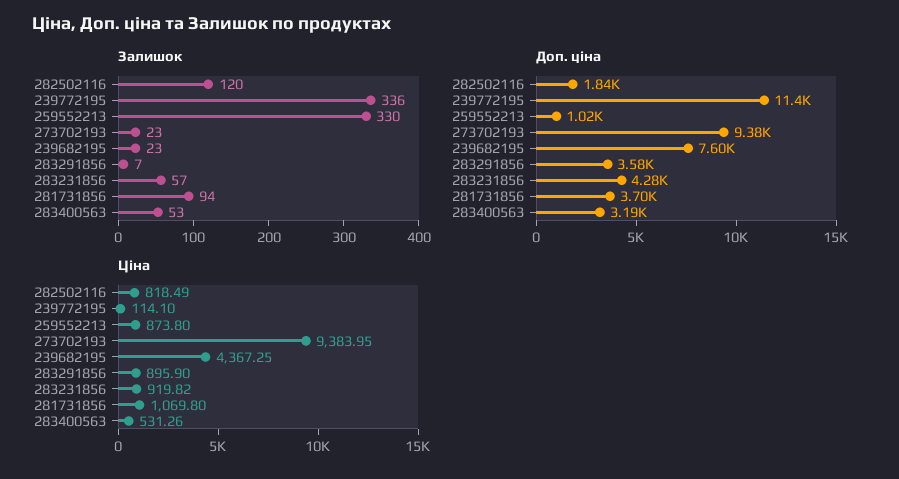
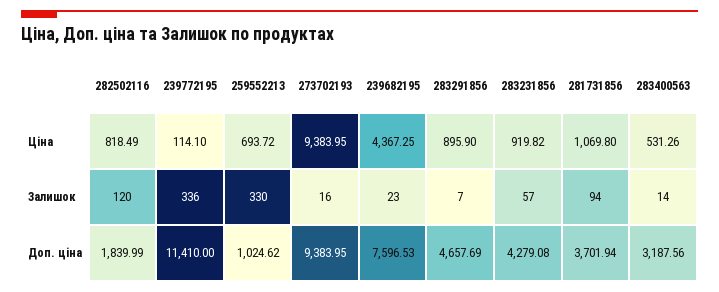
Залишок, 273702193: 23 -> 16
Залишок, 283400563: 53 -> 14
Доп. ціна, 283291856: 3580 -> 4657.69
Ціна, 259552213: 873.8 -> 693.72

